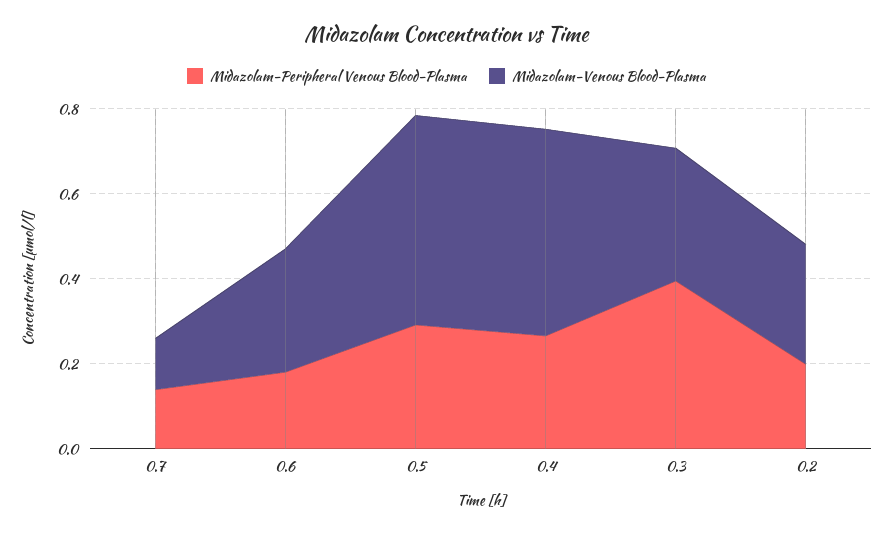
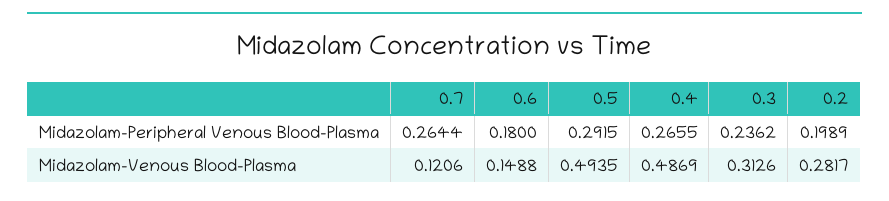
Midazolam-Peripheral Venous Blood-Plasma, 0.7: 0.15 -> 0.2644
Midazolam-Venous Blood-Plasma, 0.6: 0.3 -> 0.1488
Midazolam-Peripheral Venous Blood-Plasma, 0.3: 0.4 -> 0.2362

